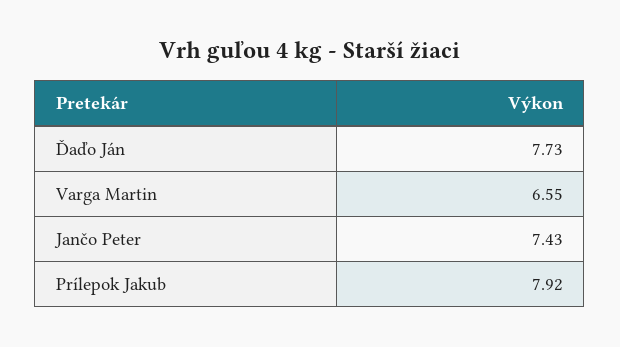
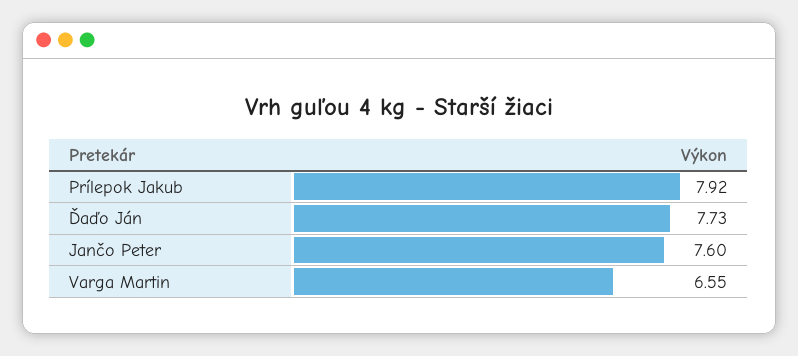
Jančo Peter: 7.43 -> 7.6

